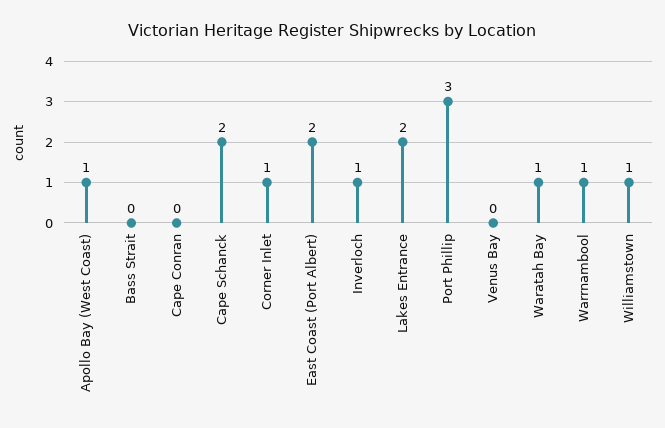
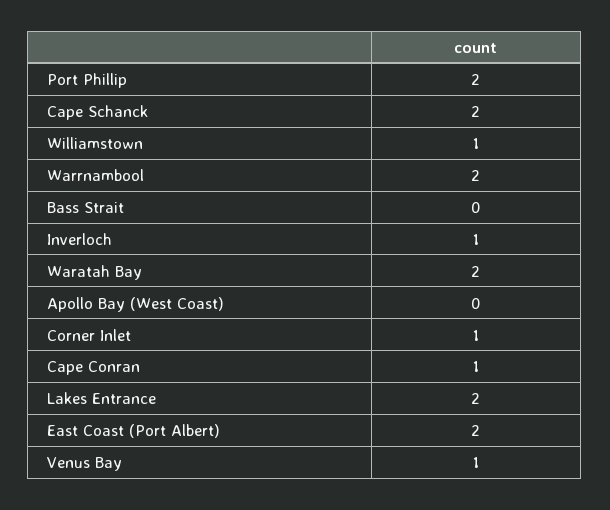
Apollo Bay (West Coast): 1 -> 0
Cape Conran: 0 -> 1
Port Phillip: 3 -> 2
Venus Bay: 0 -> 1
Waratah Bay: 1 -> 2
Warrnambool: 1 -> 2

